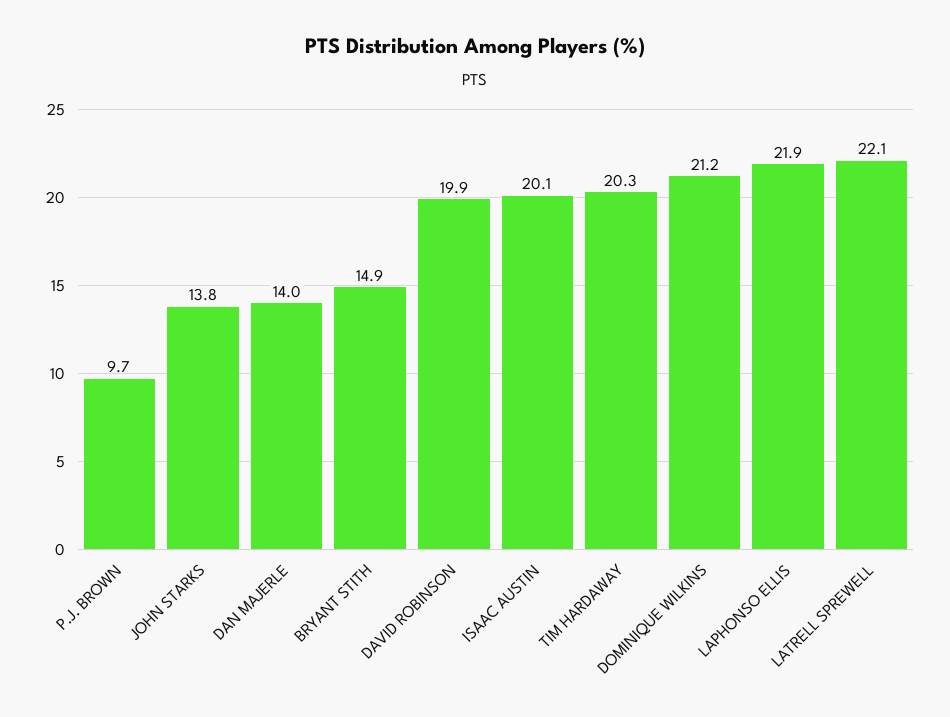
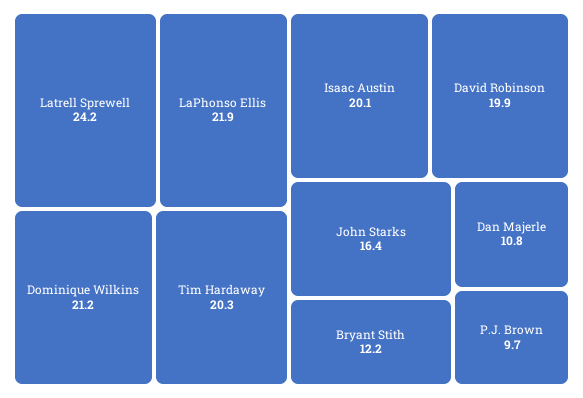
JOHN STARKS: 13.8 -> 16.4
DAN MAJERLE: 14 -> 10.8
BRYANT STITH: 14.9 -> 12.2
LATRELL SPREWELL: 22.1 -> 24.2

